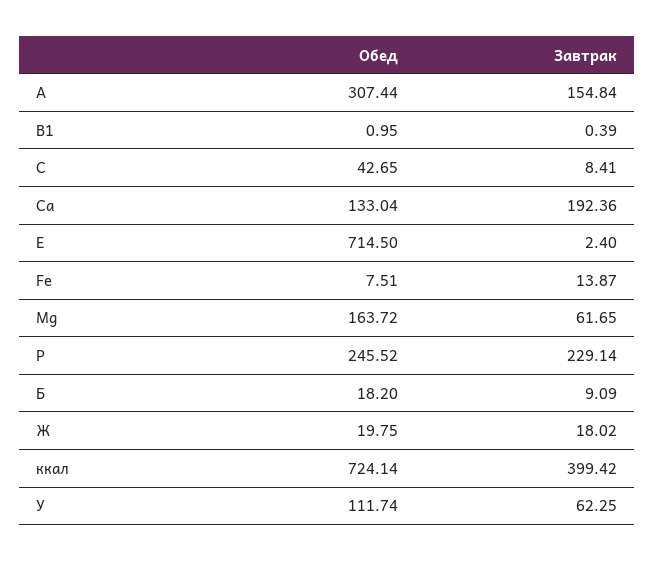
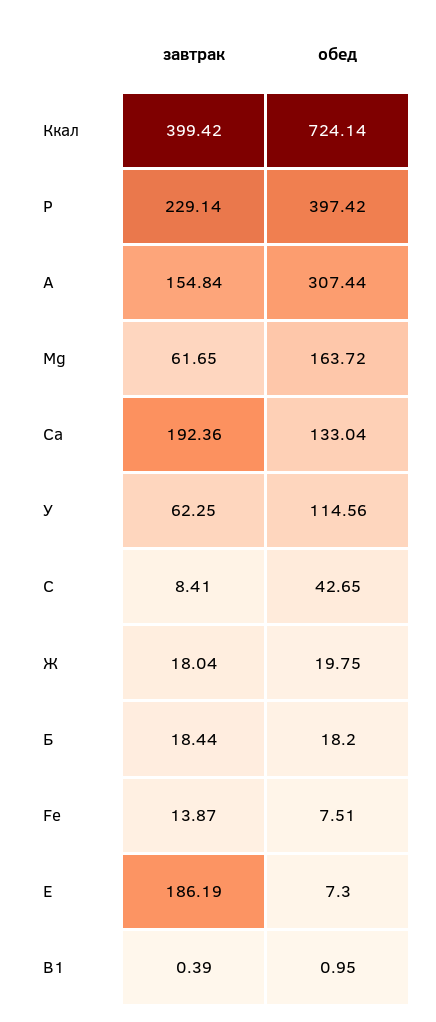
Обед, E: 714.5 -> 7.3
Завтрак, E: 2.4 -> 186.19
Обед, P: 245.52 -> 397.42
Завтрак, Б: 9.09 -> 18.44
Завтрак, Ж: 18.02 -> 18.04
Обед, У: 111.74 -> 114.56

